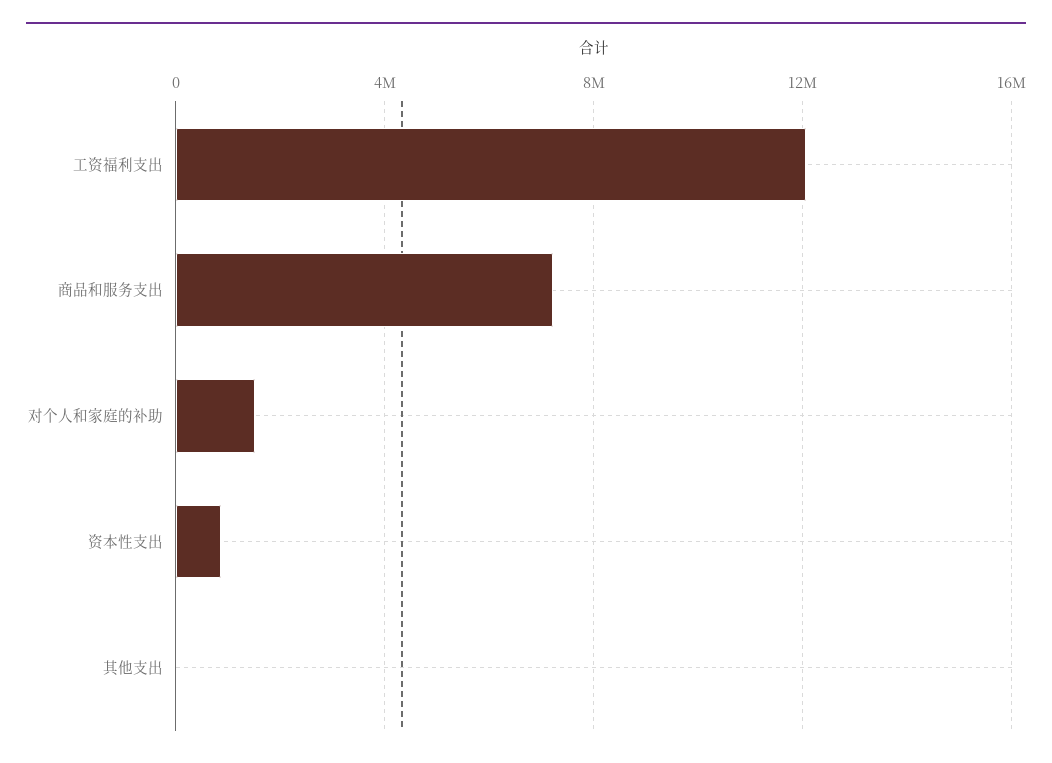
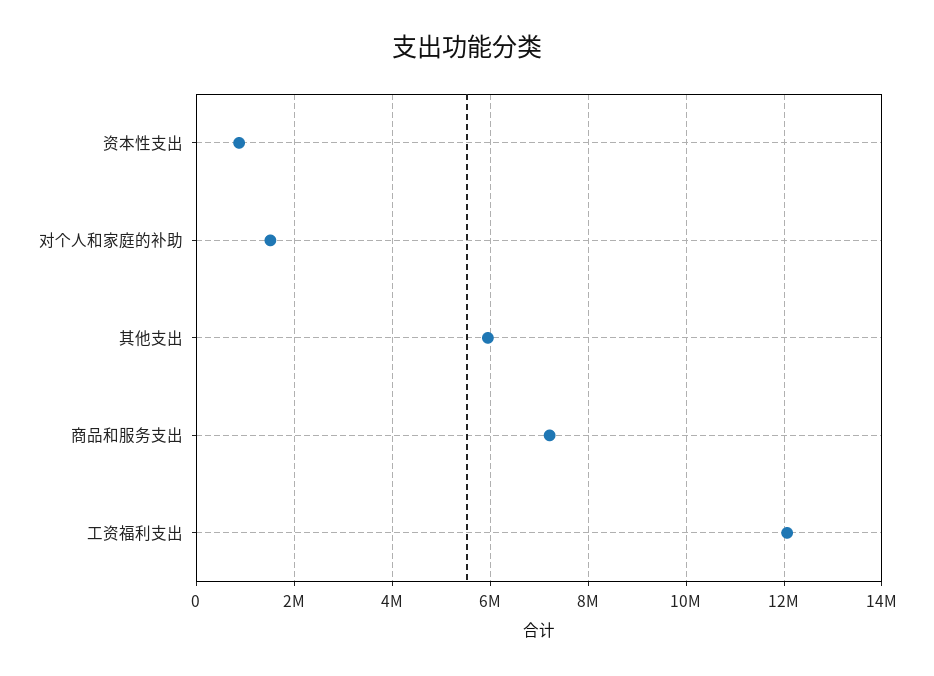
其他支出: 0 -> 6000000

